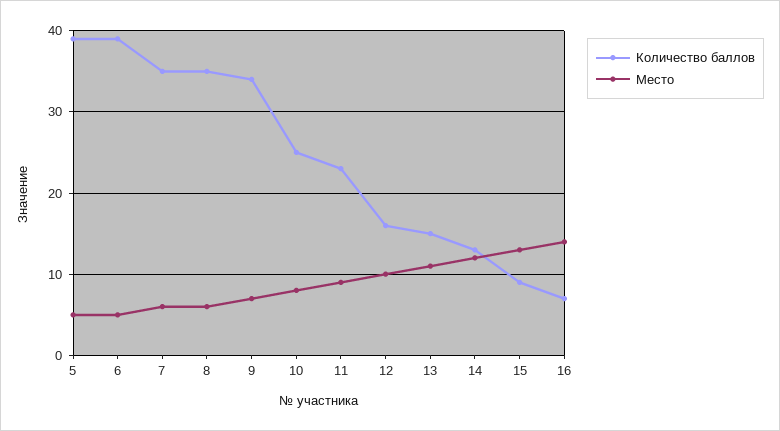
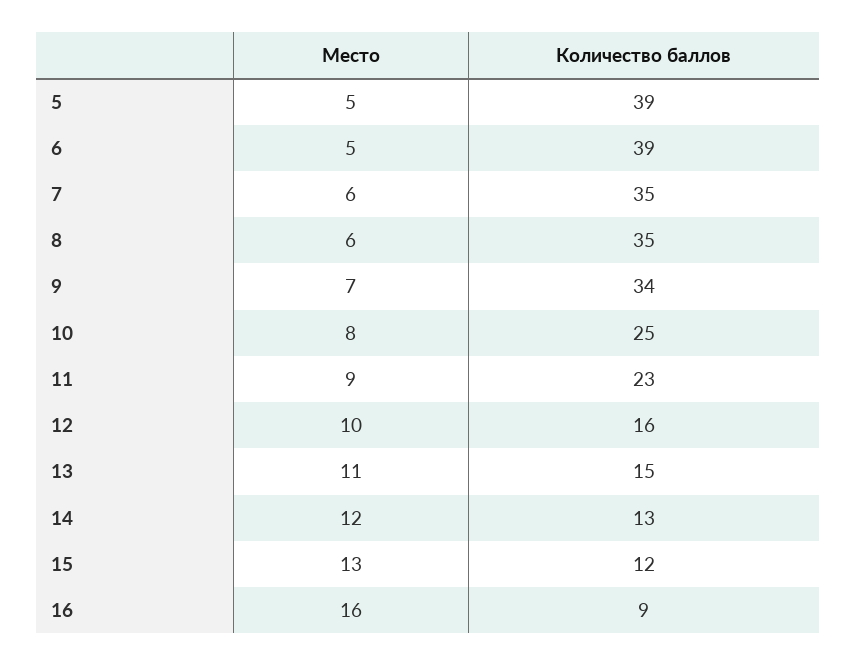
Количество баллов, 15: 9 -> 12
Количество баллов, 16: 7 -> 9
Место, 16: 14 -> 16

